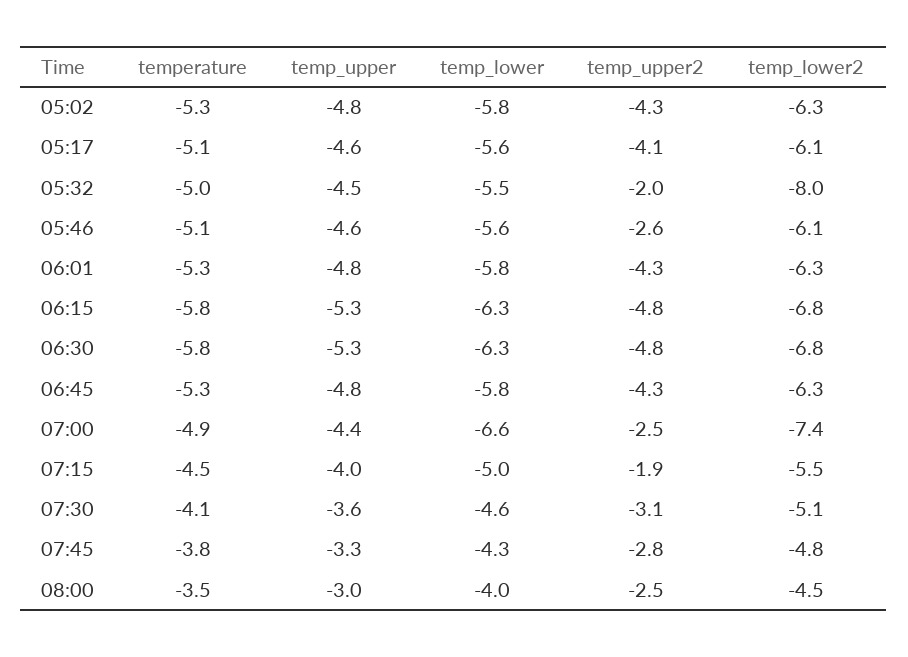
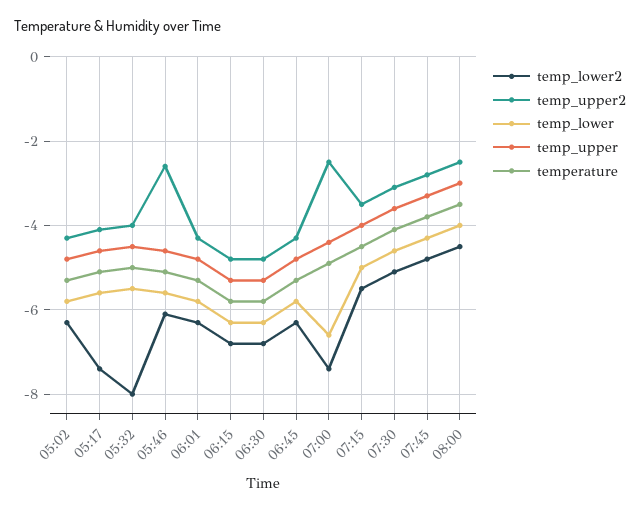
temp_lower2, 05:17: -6.1 -> -7.5
temp_upper2, 05:32: -2 -> -4
temp_upper2, 07:15: -1.9 -> -3.5

